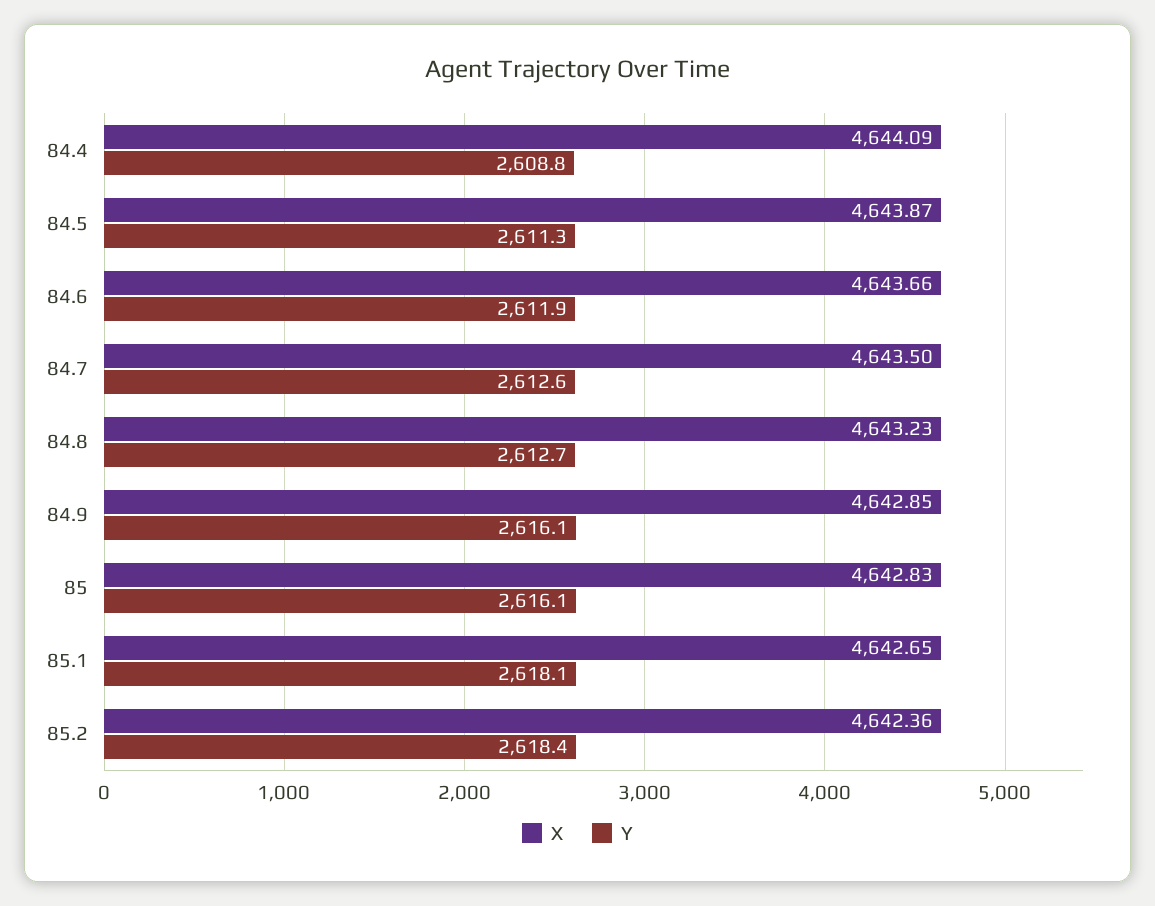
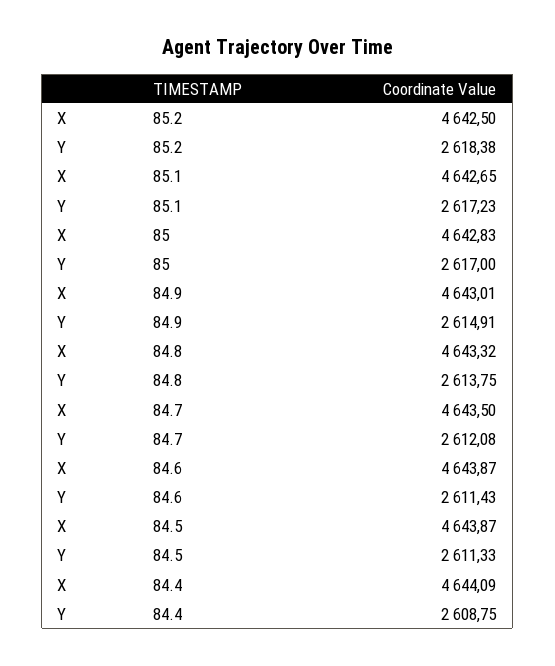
X, 84.6: 4643.66 -> 4643.87
Y, 84.6: 2611.9 -> 2611.43
Y, 84.7: 2612.6 -> 2612.08
X, 84.8: 4643.23 -> 4643.32
Y, 84.8: 2612.7 -> 2613.75
X, 84.9: 4642.85 -> 4643.01
Y, 84.9: 2616.1 -> 2614.91
Y, 85: 2616.1 -> 2617
Y, 85.1: 2618.1 -> 2617.23
X, 85.2: 4642.36 -> 4642.5

